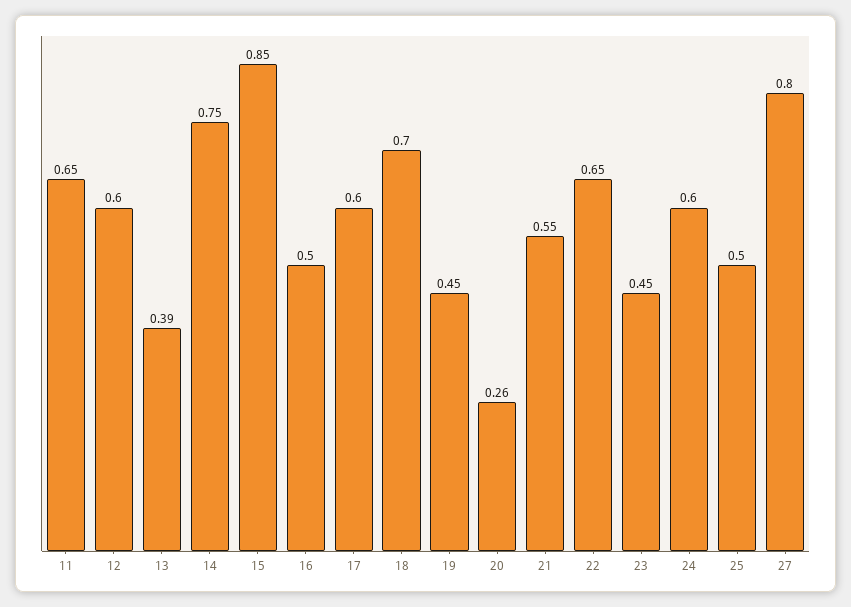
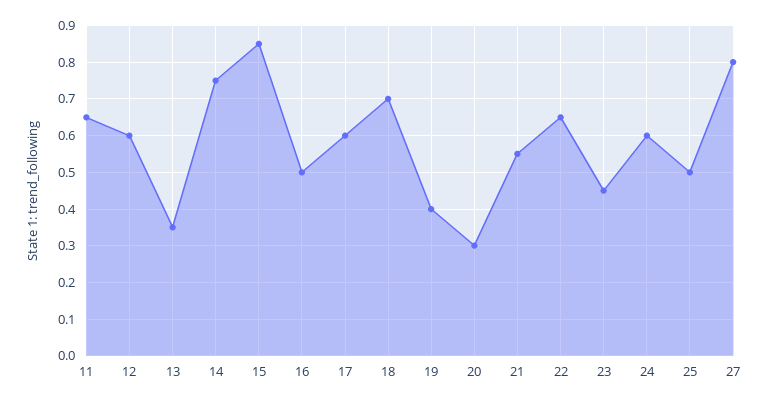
13: 0.39 -> 0.35
19: 0.45 -> 0.4
20: 0.26 -> 0.3

